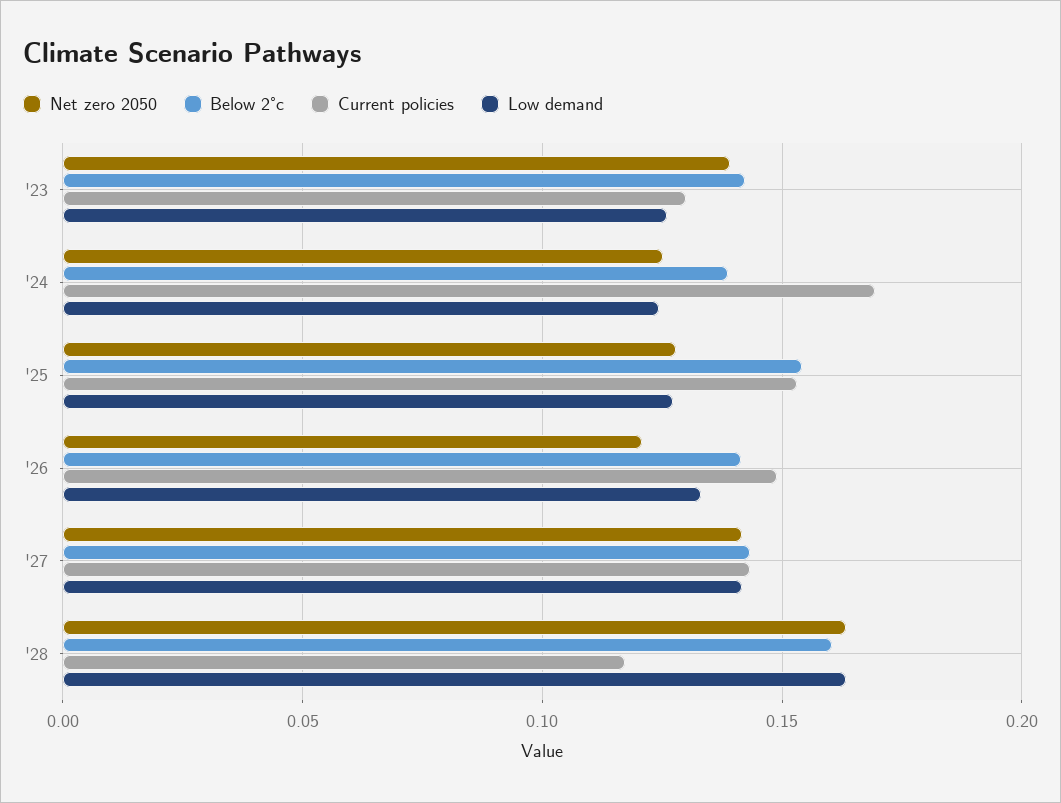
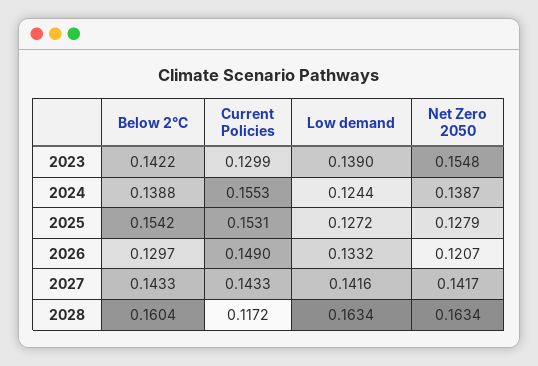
Net zero 2050, '23: 0.14 -> 0.1548
Low demand, '23: 0.125 -> 0.139
Net zero 2050, '24: 0.125 -> 0.1387
Current policies, '24: 0.17 -> 0.1553
Below 2°c, '26: 0.14 -> 0.1297

